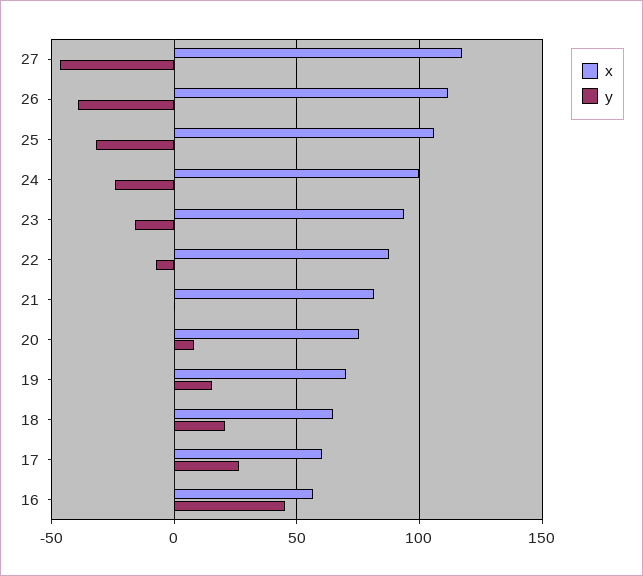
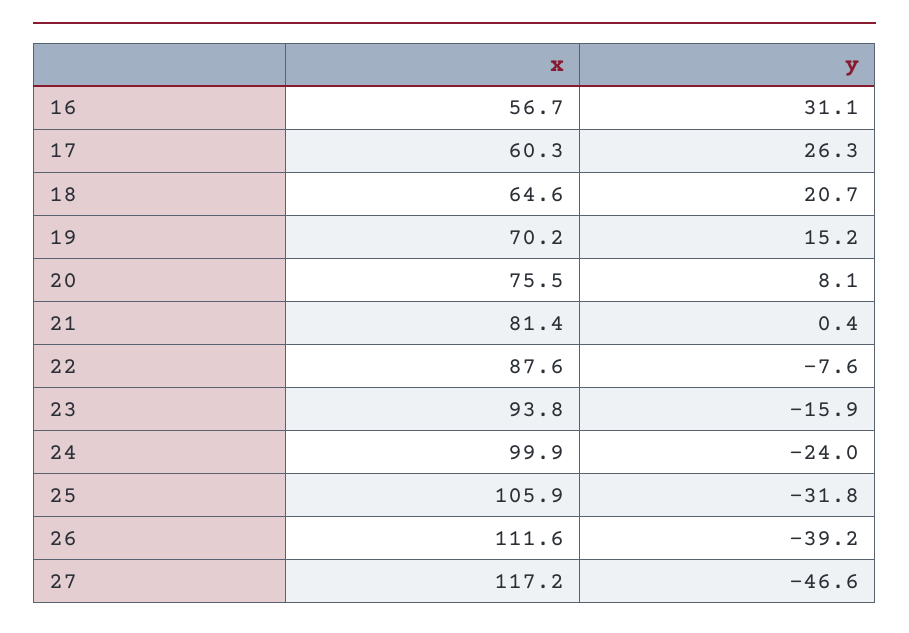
y, 16: 45 -> 31.1

